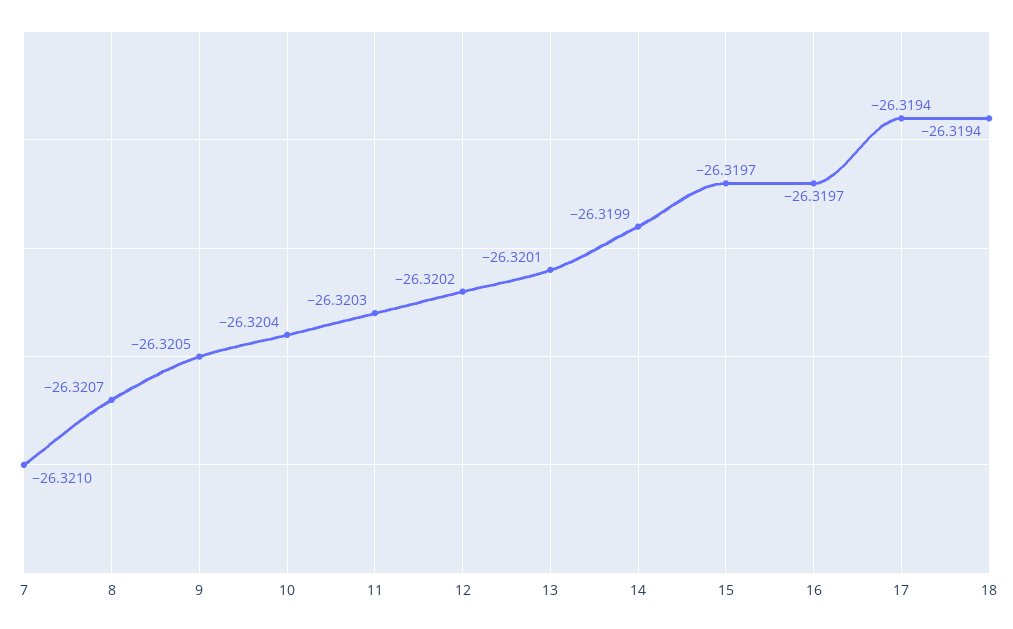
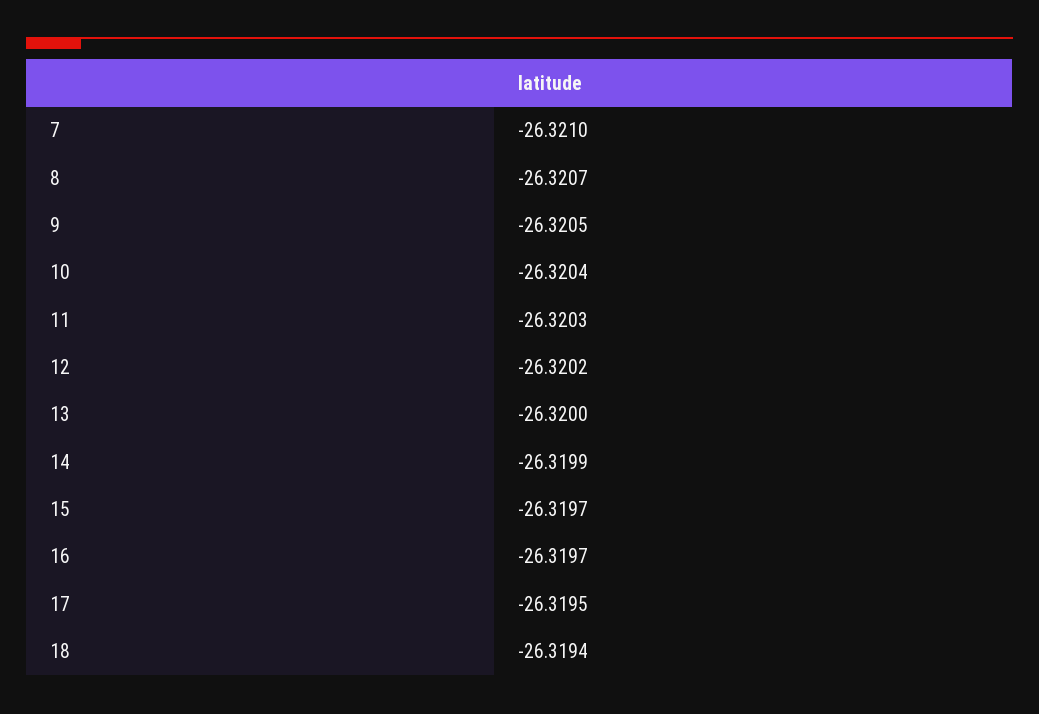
13: -26.3201 -> -26.32
17: -26.3194 -> -26.3195

